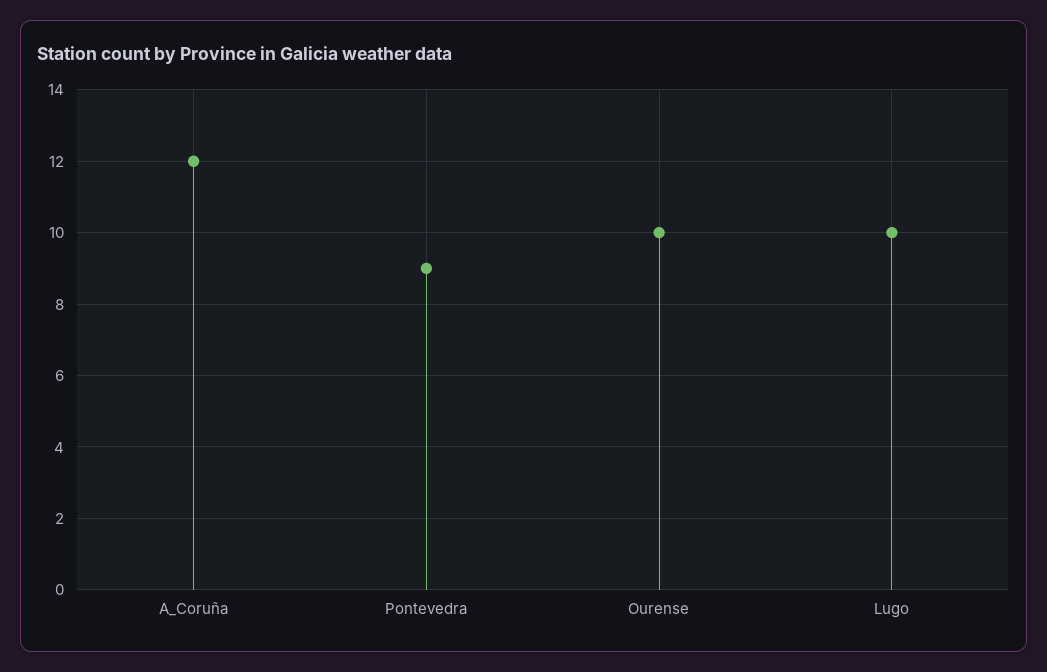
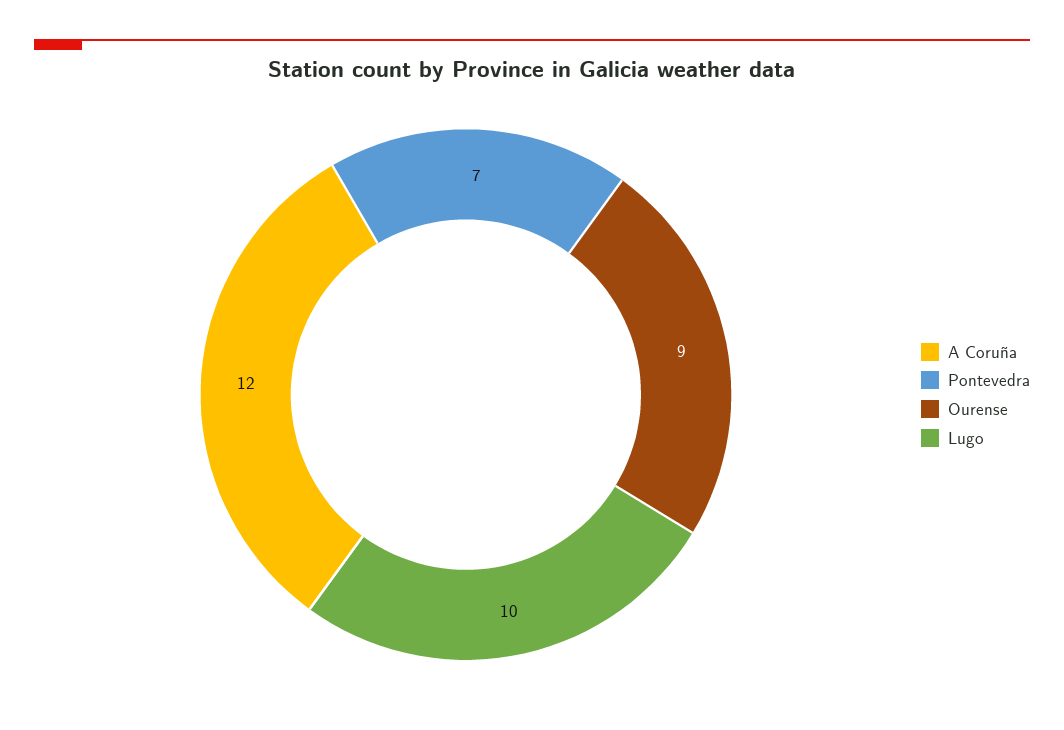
Pontevedra: 9 -> 7
Ourense: 10 -> 9

